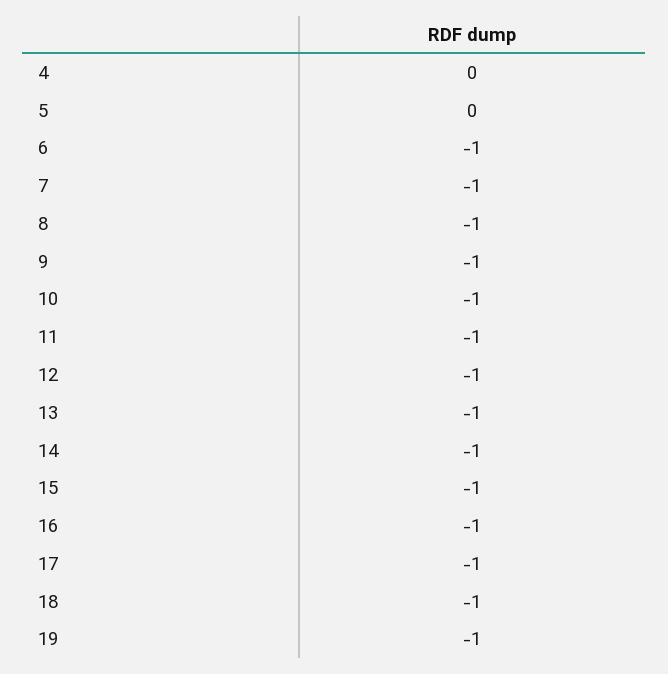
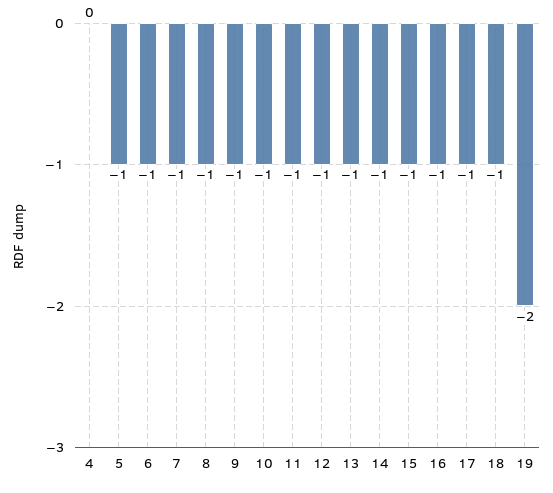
5: 0 -> -1
19: -1 -> -2

